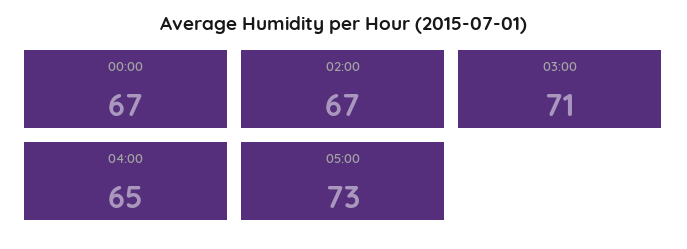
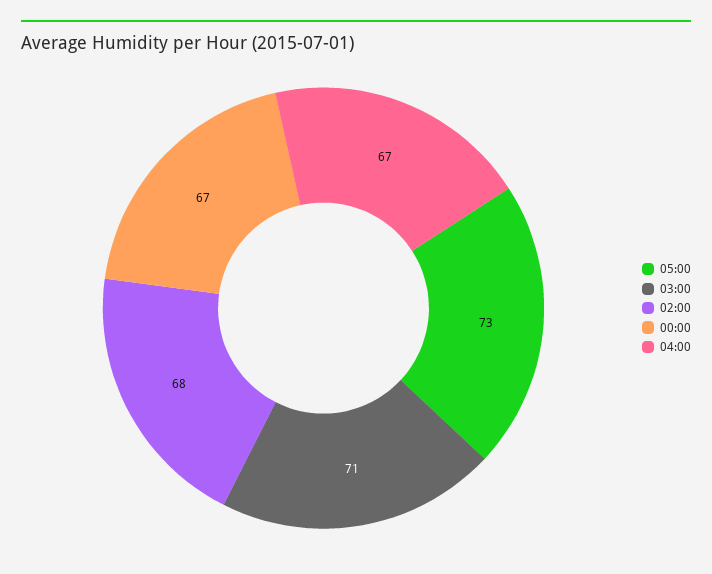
02:00: 67 -> 68
04:00: 65 -> 67

